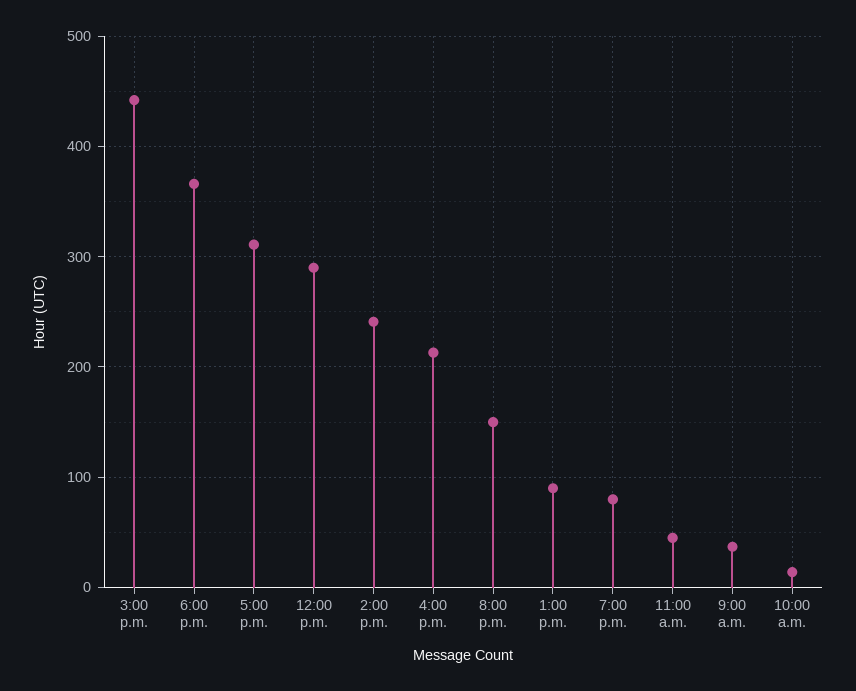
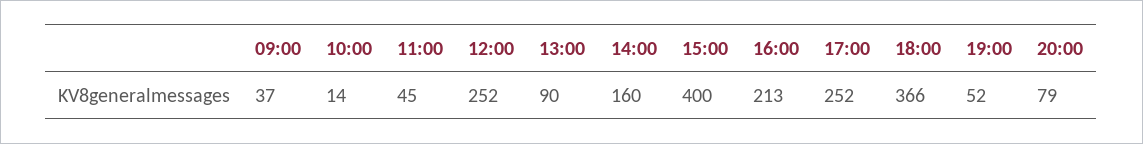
3:00 p.m.: 440 -> 400
5:00 p.m.: 310 -> 252
12:00 p.m.: 290 -> 252
2:00 p.m.: 240 -> 160
8:00 p.m.: 150 -> 79
7:00 p.m.: 80 -> 52

